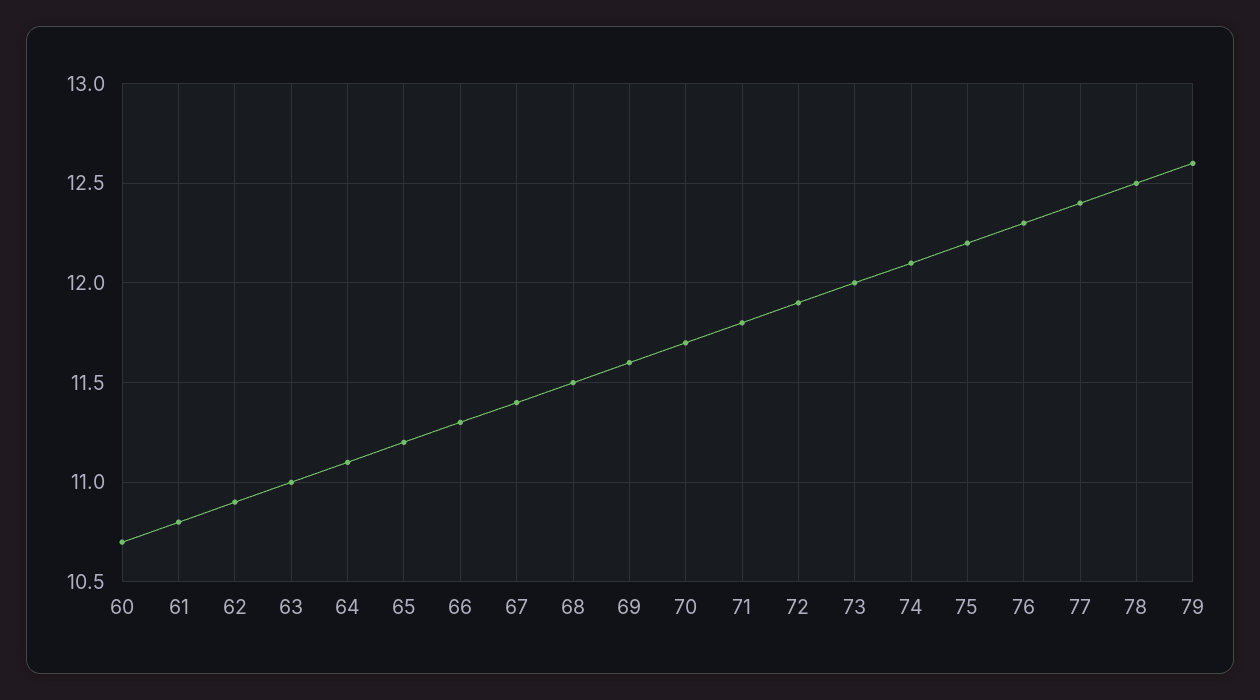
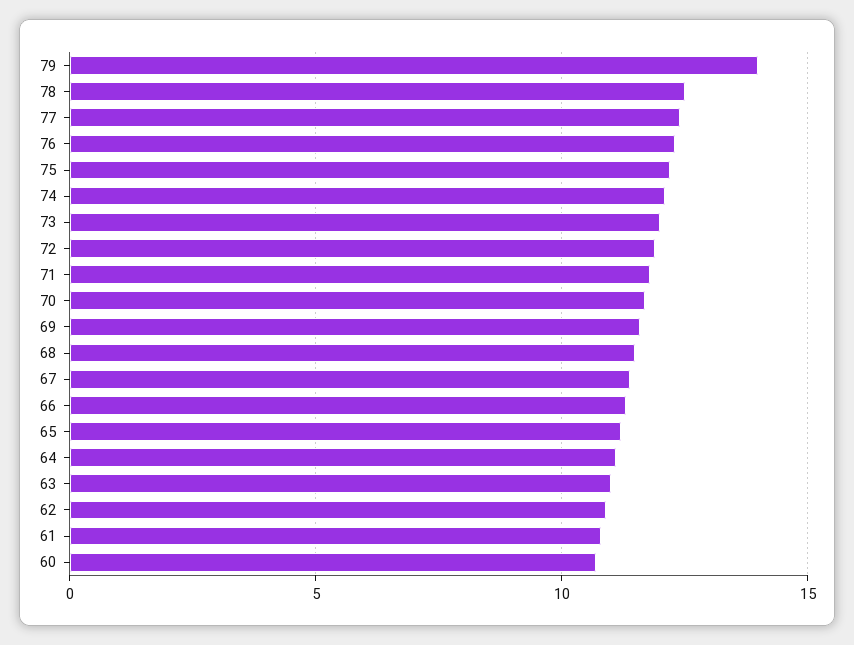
79: 12.6 -> 14

